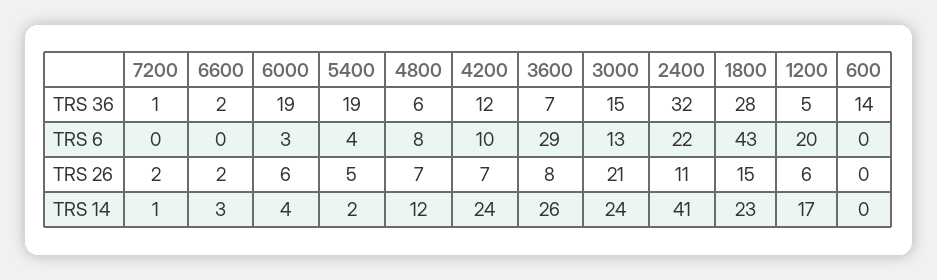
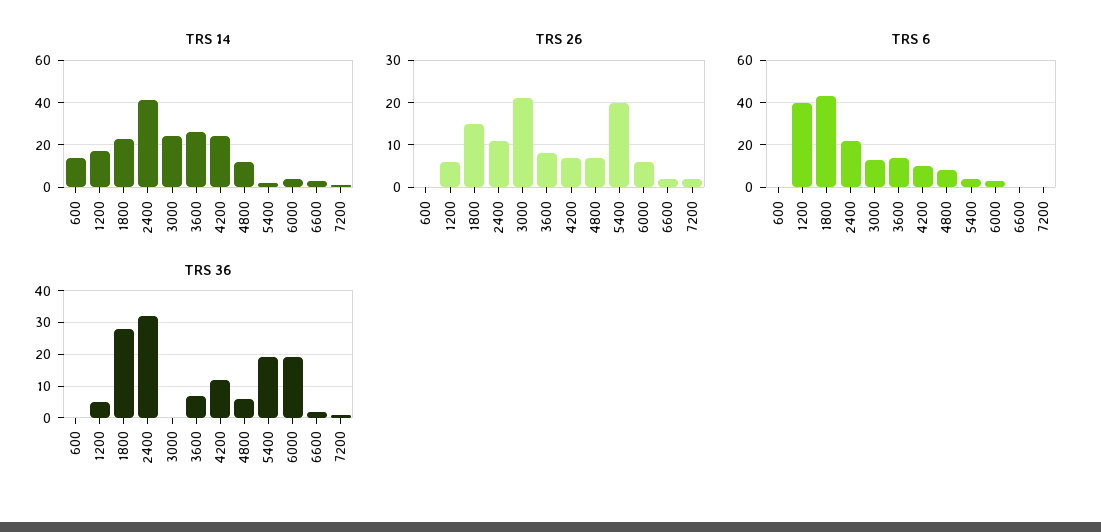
TRS 36, 3000: 15 -> 0
TRS 36, 600: 14 -> 0
TRS 6, 3600: 29 -> 15
TRS 6, 1200: 20 -> 40
TRS 26, 5400: 5 -> 20
TRS 14, 600: 0 -> 15

